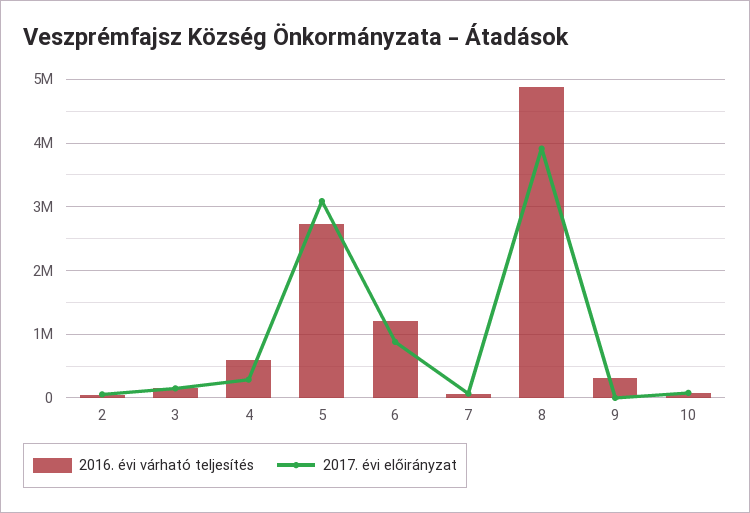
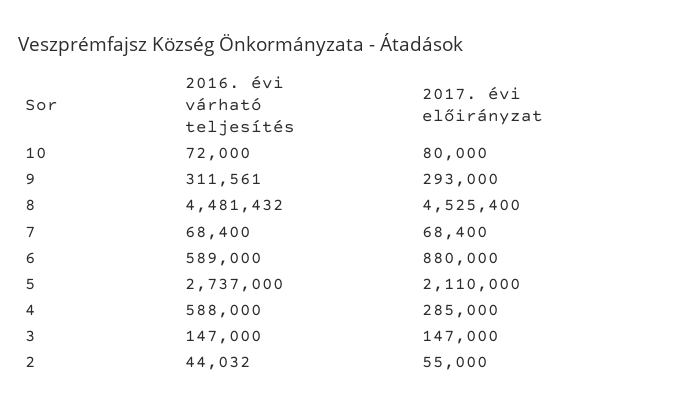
2017. évi előirányzat, 5: 3100000 -> 2110000
2016. évi várható teljesítés, 6: 1200000 -> 589000
2016. évi várható teljesítés, 8: 4900000 -> 4481432
2017. évi előirányzat, 8: 3900000 -> 4525400
2017. évi előirányzat, 9: 0 -> 293000

